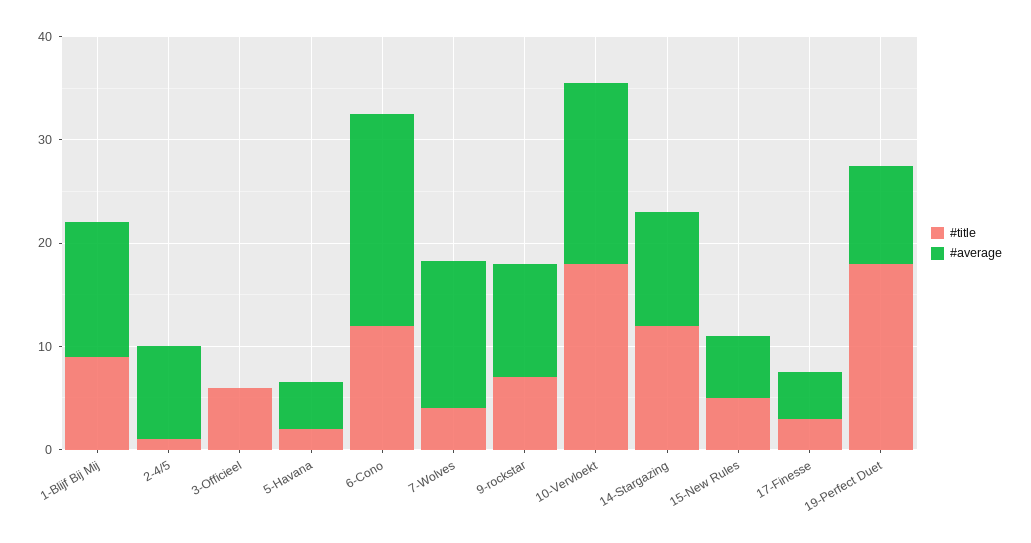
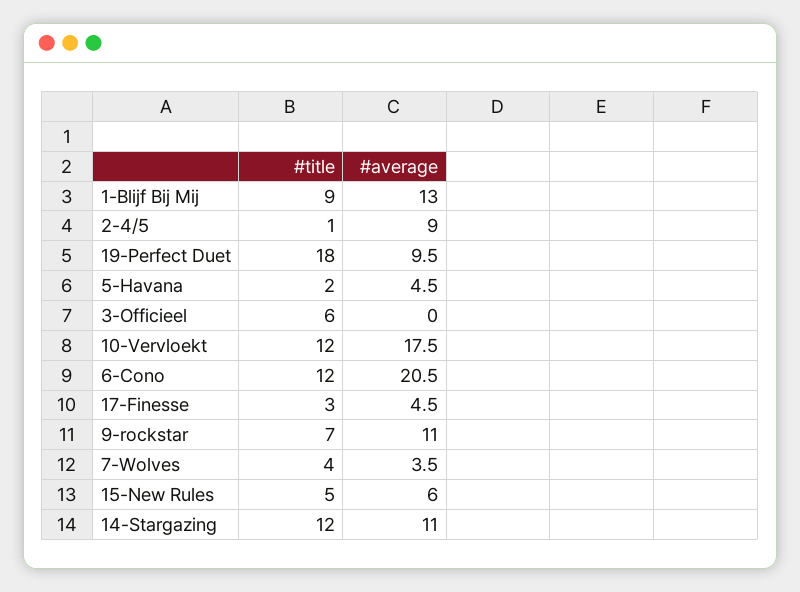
#average, 7-Wolves: 14 -> 3.5
#title, 10-Vervloekt: 18 -> 12

